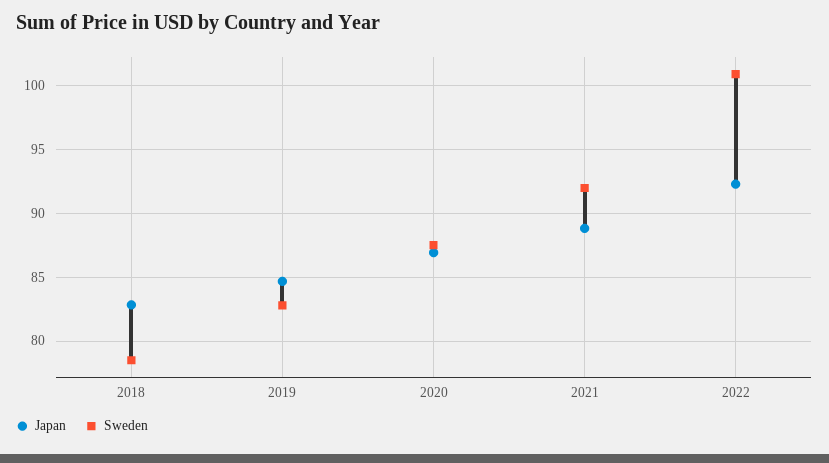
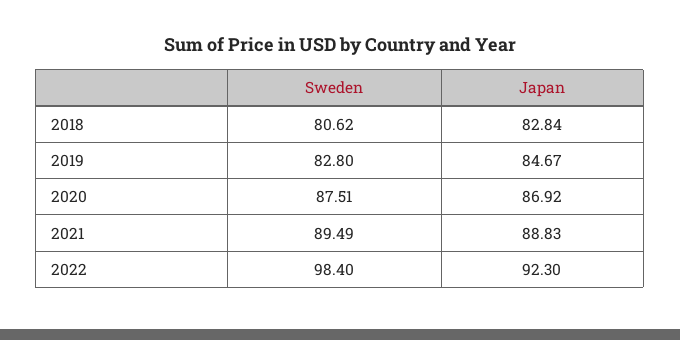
Sweden, 2018: 78.5 -> 80.62
Sweden, 2021: 92 -> 89.49
Sweden, 2022: 101 -> 98.4

